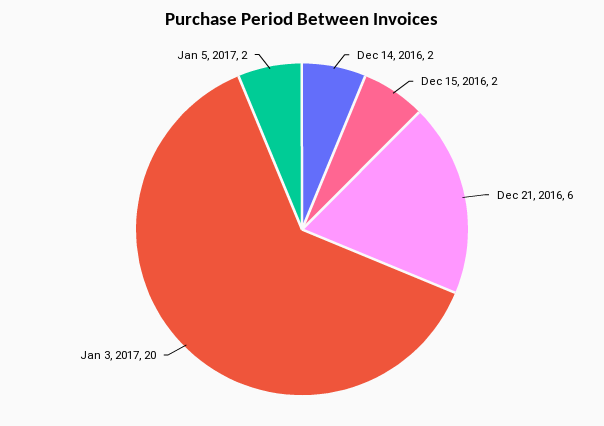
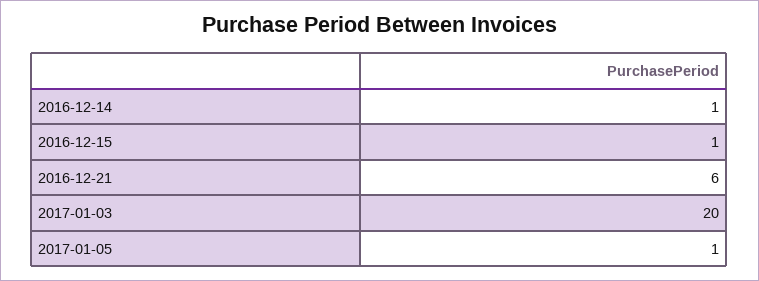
Dec 14, 2016: 2 -> 1
Dec 15, 2016: 2 -> 1
Jan 5, 2017: 2 -> 1

